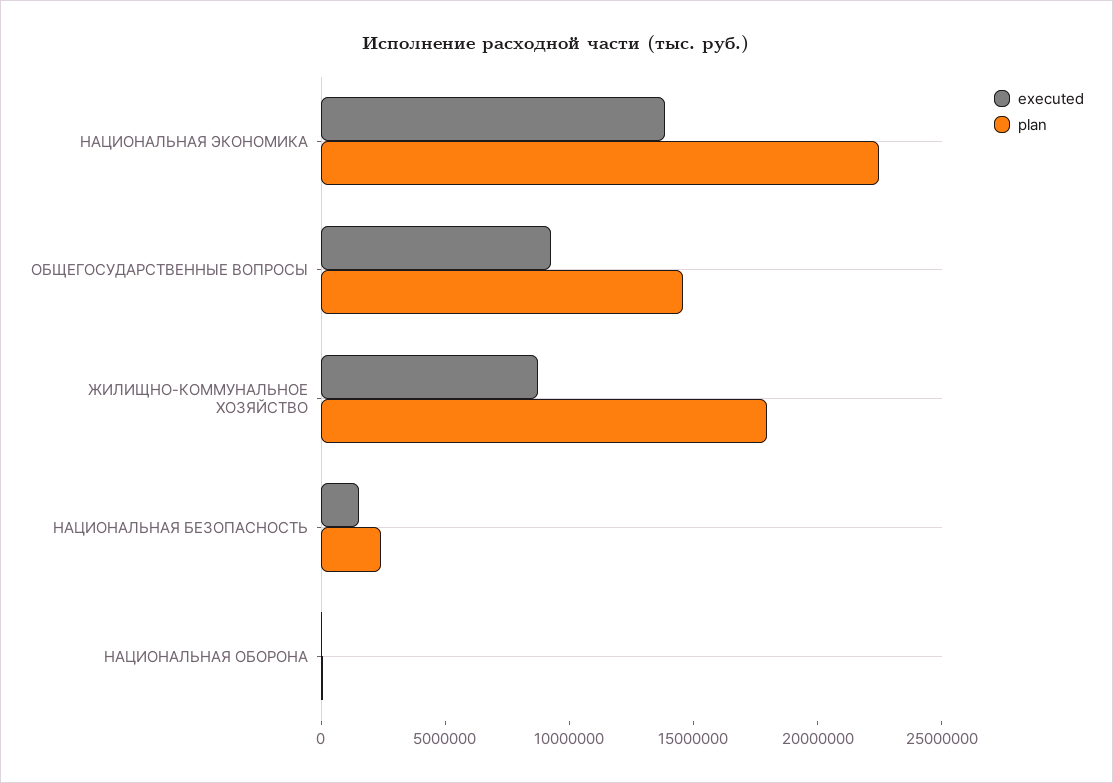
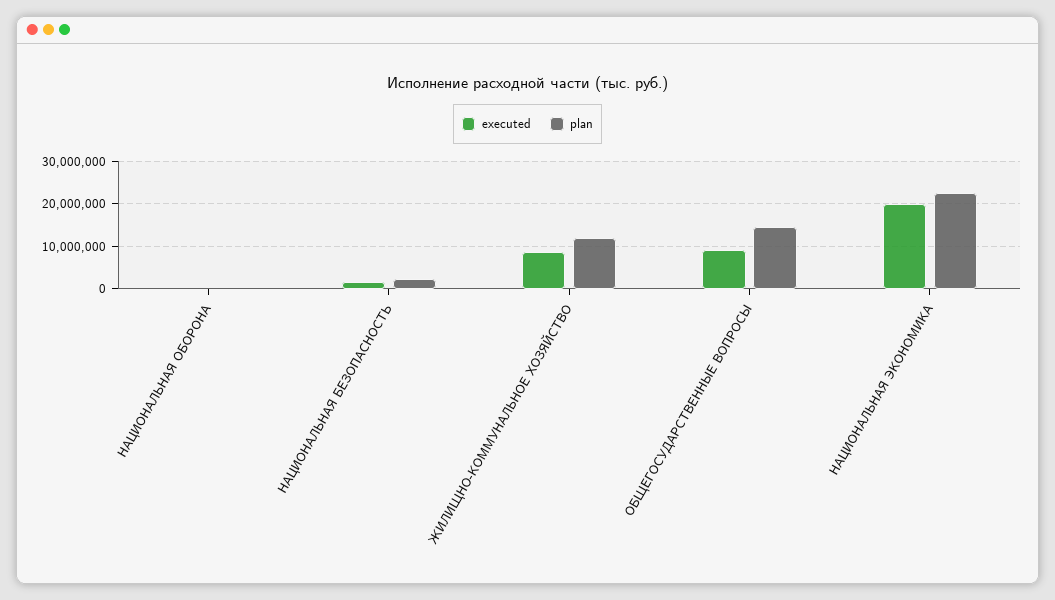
executed, НАЦИОНАЛЬНАЯ ЭКОНОМИКА: 14000000 -> 20000000
plan, ЖИЛИЩНО-КОММУНАЛЬНОЕ ХОЗЯЙСТВО: 18000000 -> 12000000

